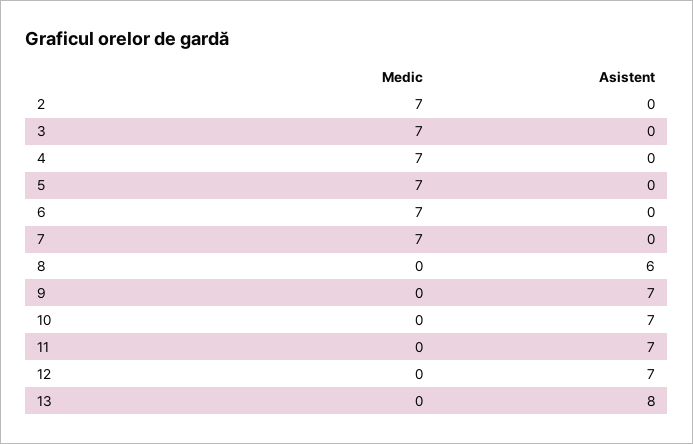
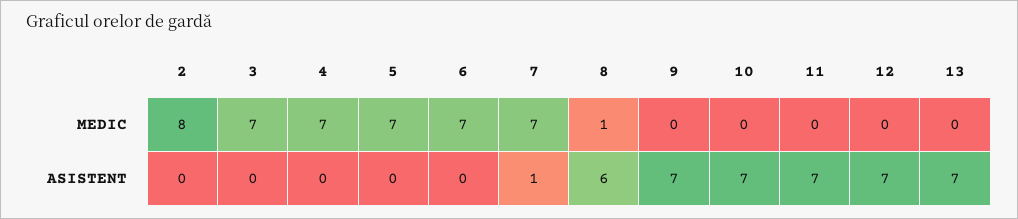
Medic, 2: 7 -> 8
Asistent, 7: 0 -> 1
Medic, 8: 0 -> 1
Asistent, 13: 8 -> 7

